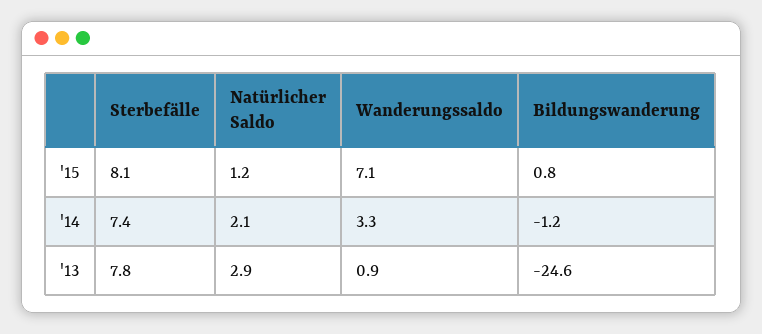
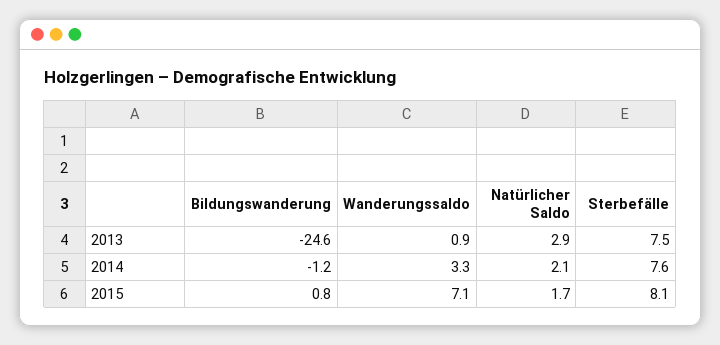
Natürlicher Saldo, '15: 1.2 -> 1.7
Sterbefälle, '14: 7.4 -> 7.6
Sterbefälle, '13: 7.8 -> 7.5

